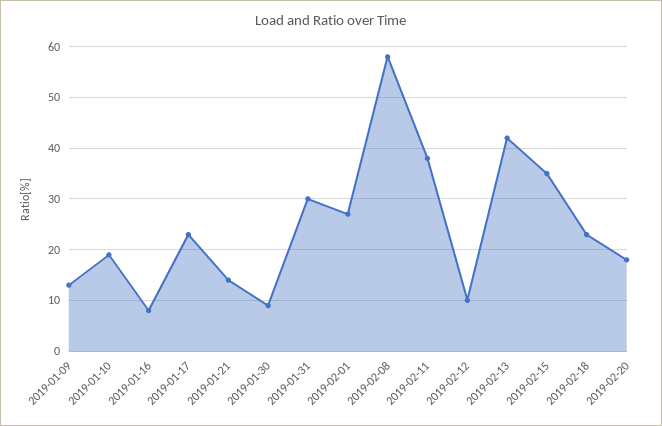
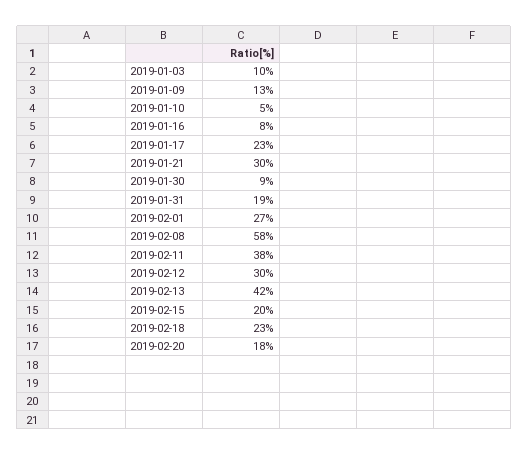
2019-01-10: 20 -> 5
2019-01-21: 15 -> 30
2019-01-31: 30 -> 19
2019-02-12: 10 -> 30
2019-02-15: 35 -> 20
2019-01-03: none -> 10

